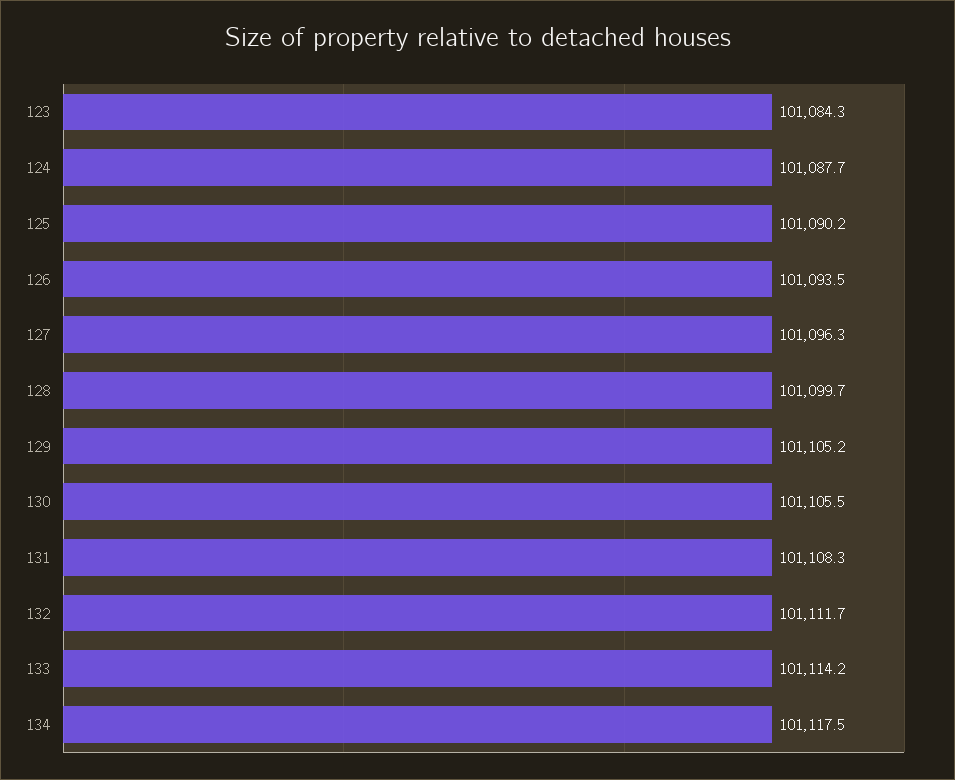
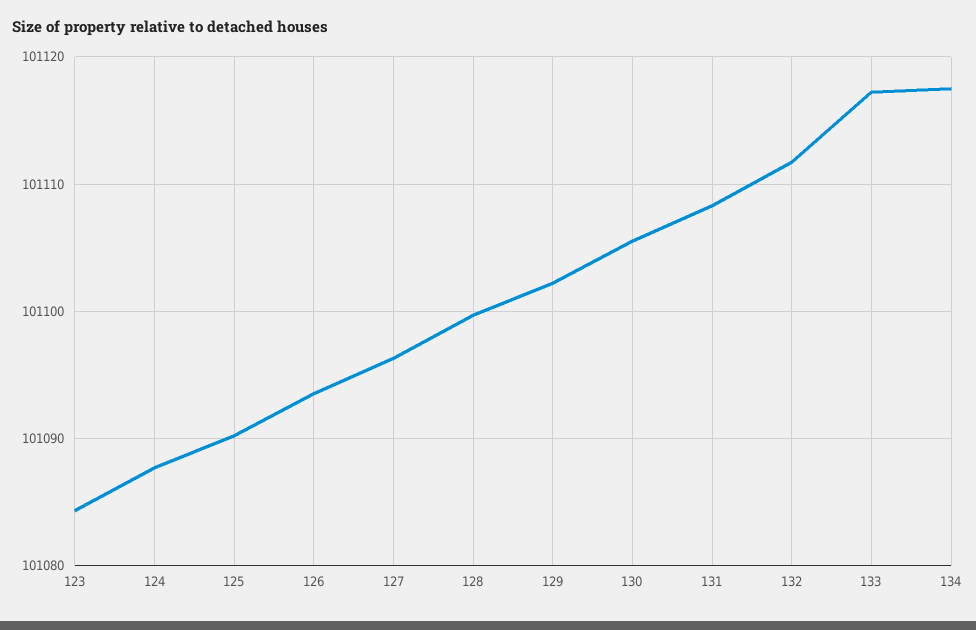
129: 101105.2 -> 101102
133: 101114.2 -> 101117

